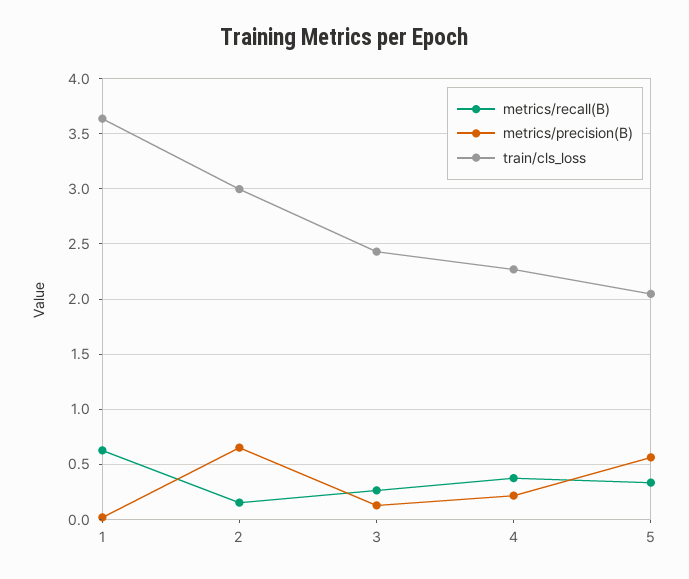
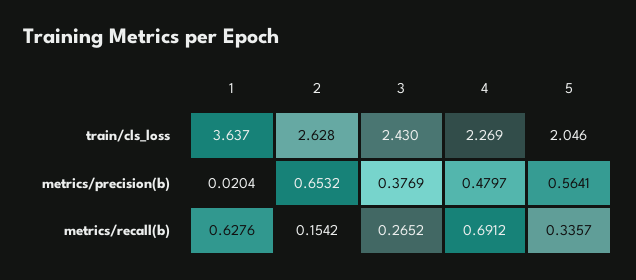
train/cls_loss, 2: 3 -> 2.628
metrics/precision(B), 3: 0.1 -> 0.3769
metrics/recall(B), 4: 0.4 -> 0.6912
metrics/precision(B), 4: 0.2 -> 0.4797

